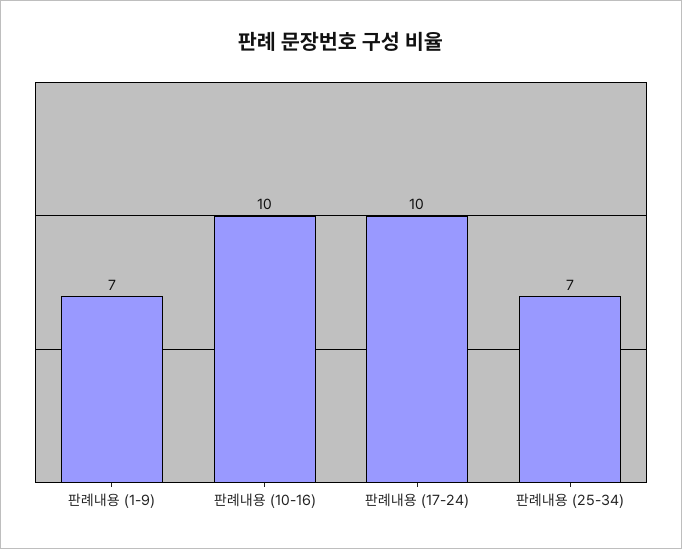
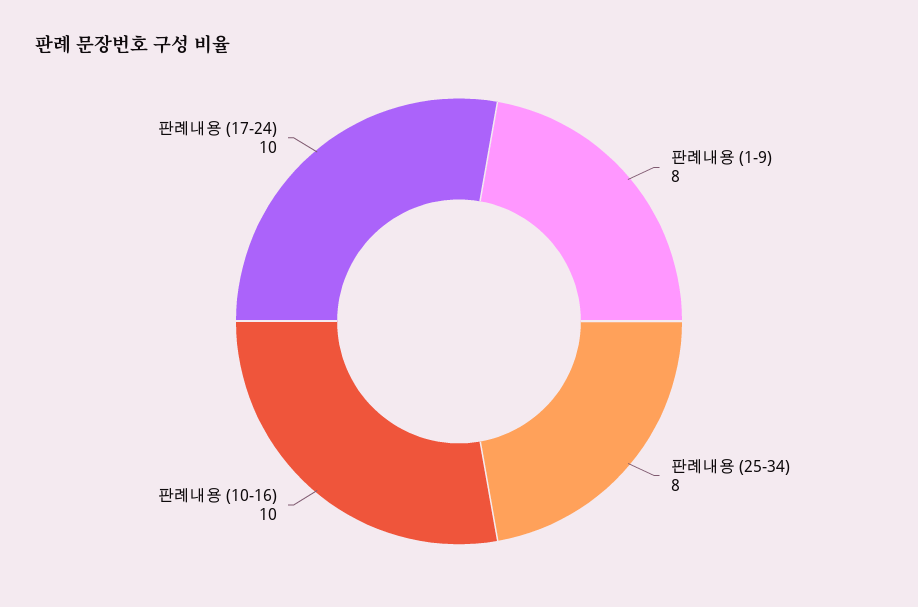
판례내용 (1-9): 7 -> 8
판례내용 (25-34): 7 -> 8

